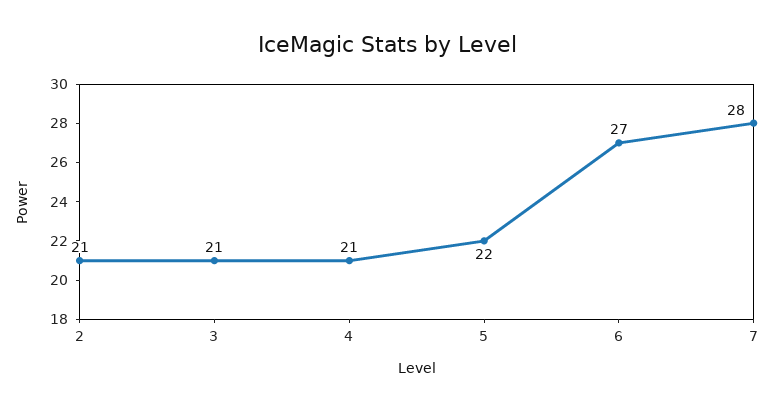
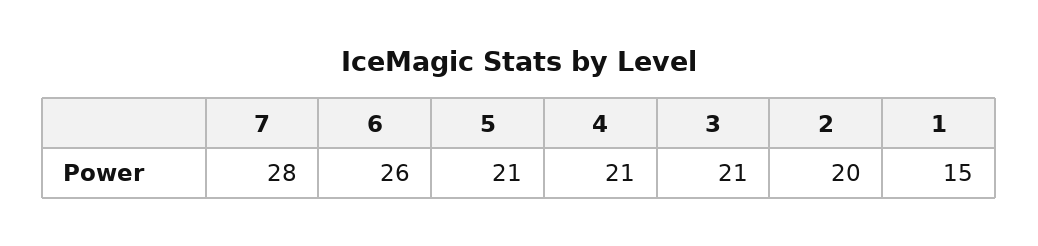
2: 21 -> 20
5: 22 -> 21
6: 27 -> 26
1: none -> 15

